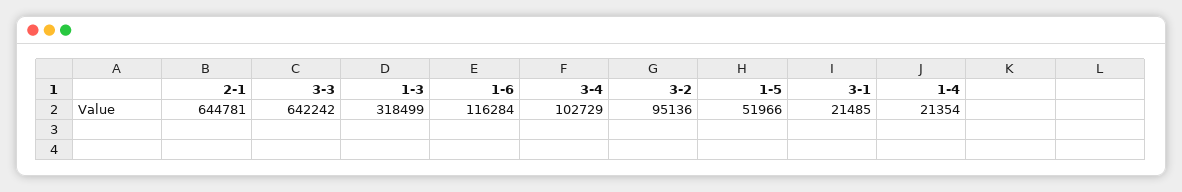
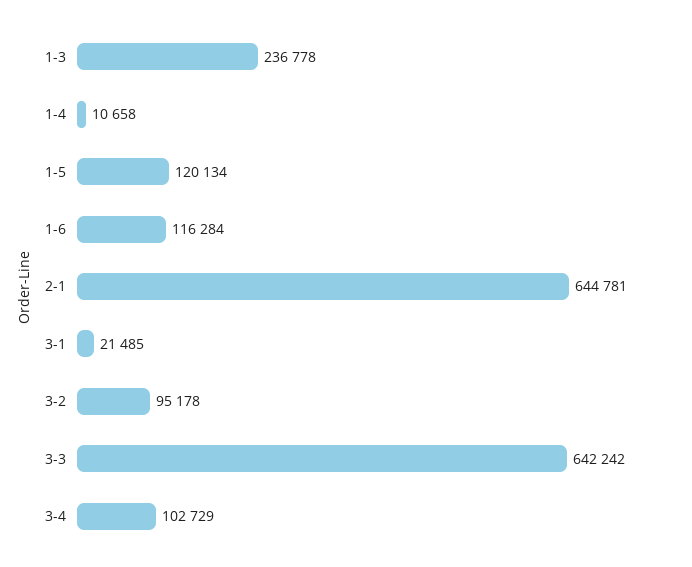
1-3: 318499 -> 236778
3-2: 95136 -> 95178
1-5: 51966 -> 120134
1-4: 21354 -> 10658

